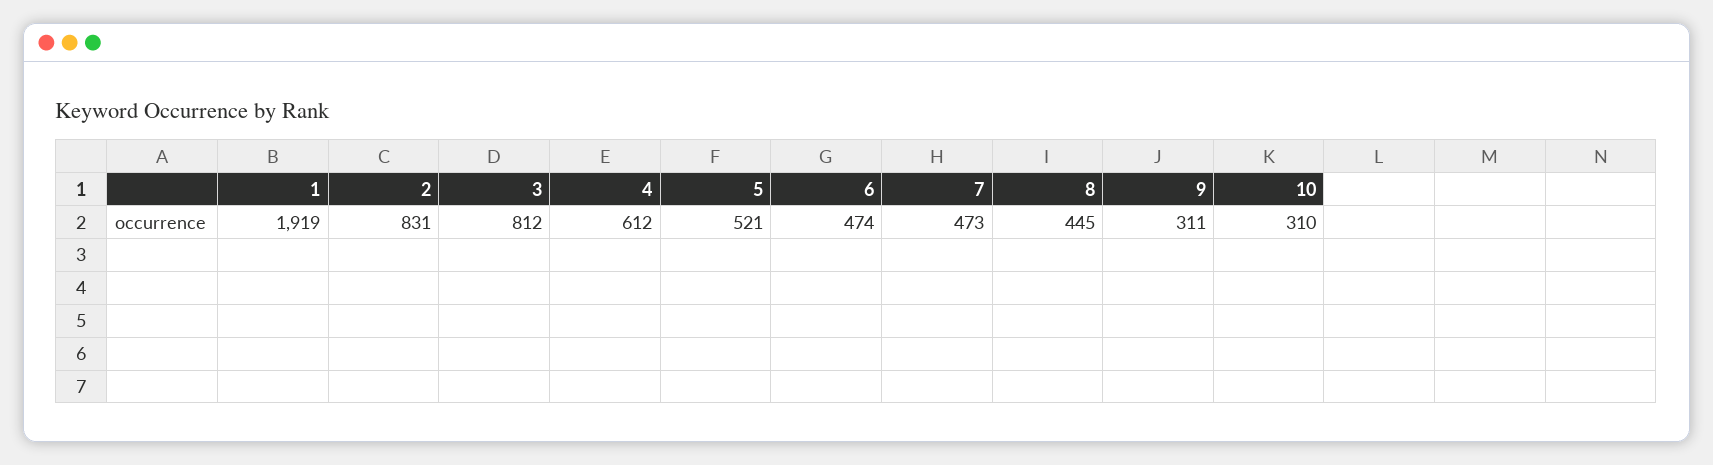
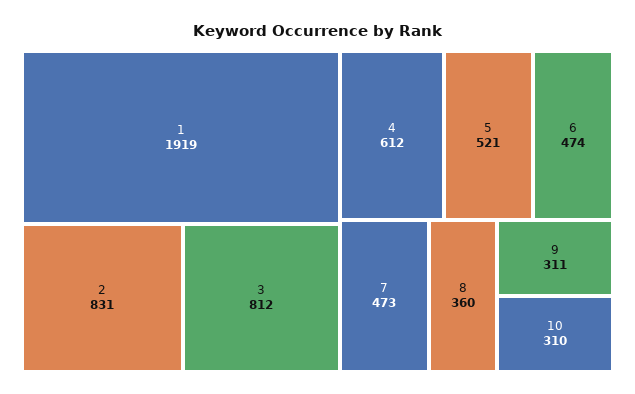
8: 445 -> 360

